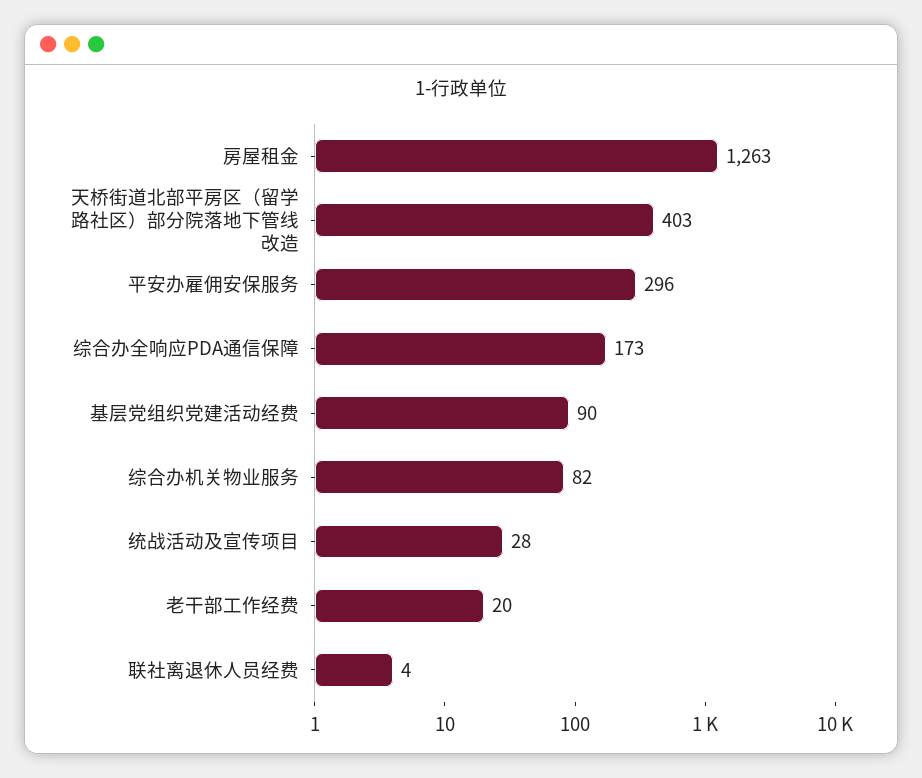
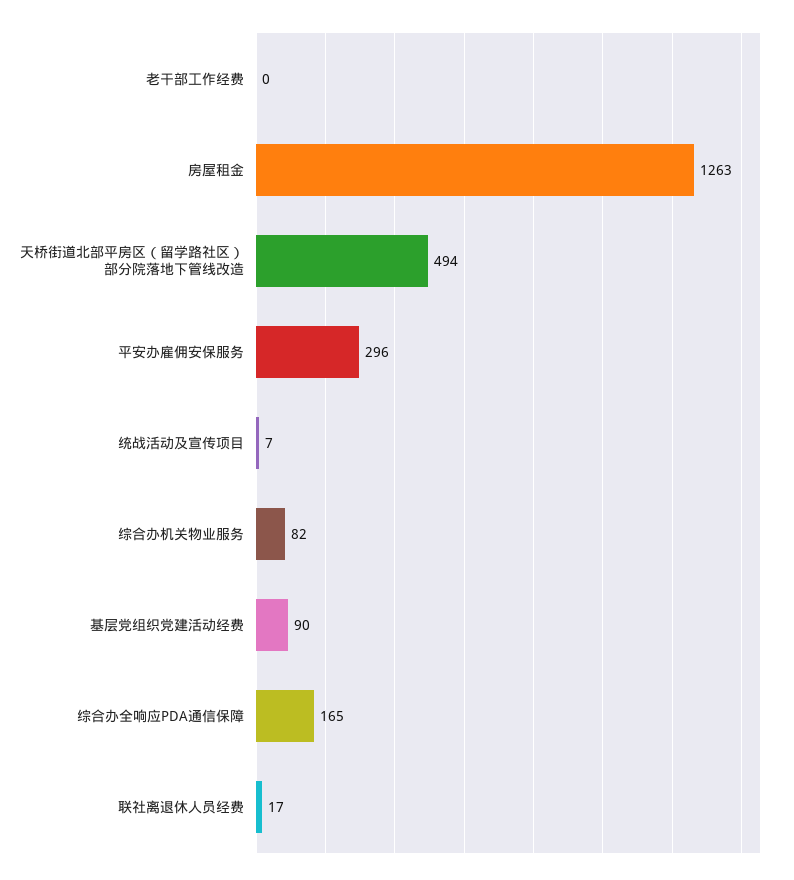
天桥街道北部平房区（留学路社区）部分院落地下管线改造: 403 -> 494
综合办全响应PDA通信保障: 173 -> 165
统战活动及宣传项目: 28 -> 7
老干部工作经费: 20 -> 0
联社离退休人员经费: 4 -> 17

